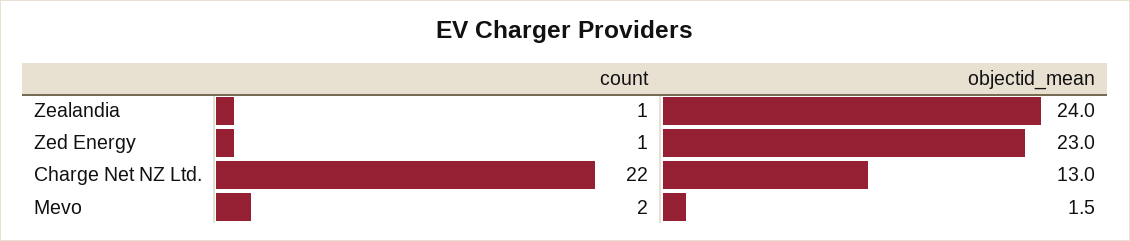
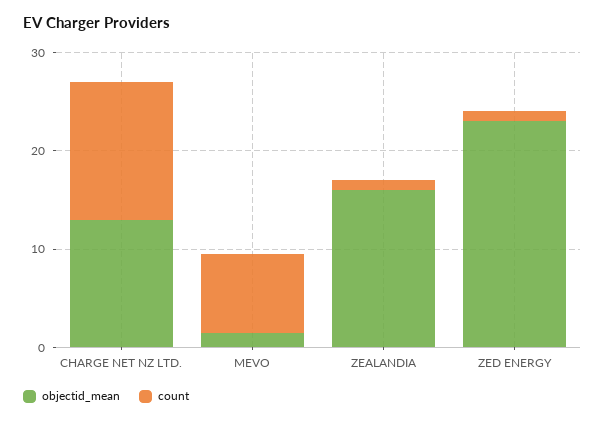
objectid_mean, Zealandia: 24 -> 16
count, Charge Net NZ Ltd.: 22 -> 14
count, Mevo: 2 -> 8

